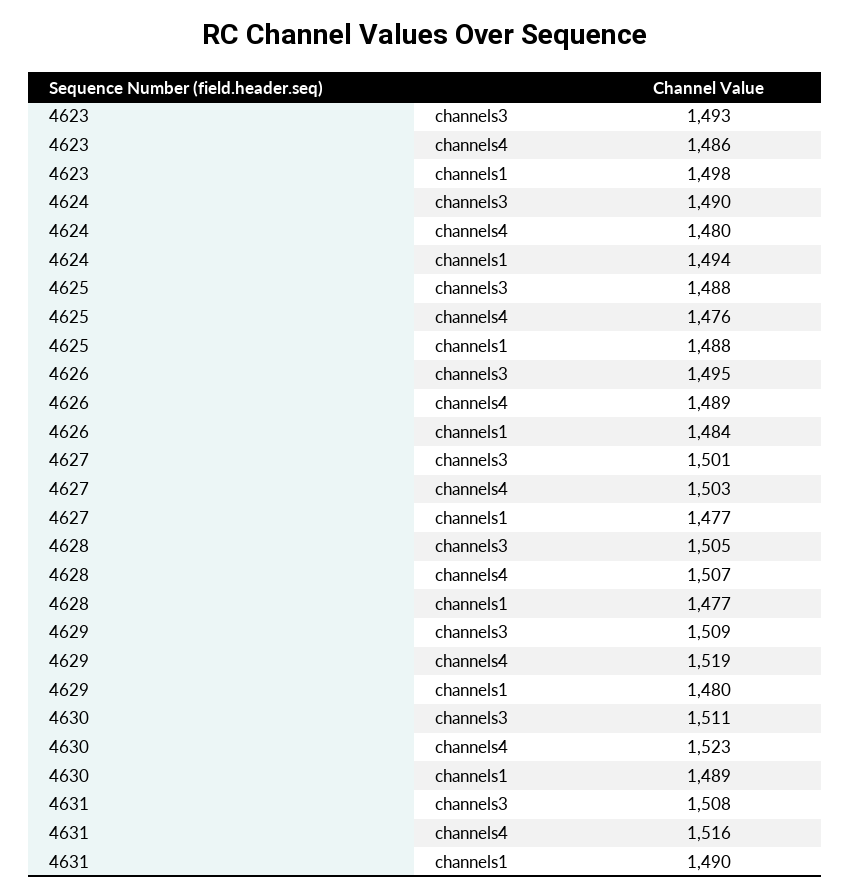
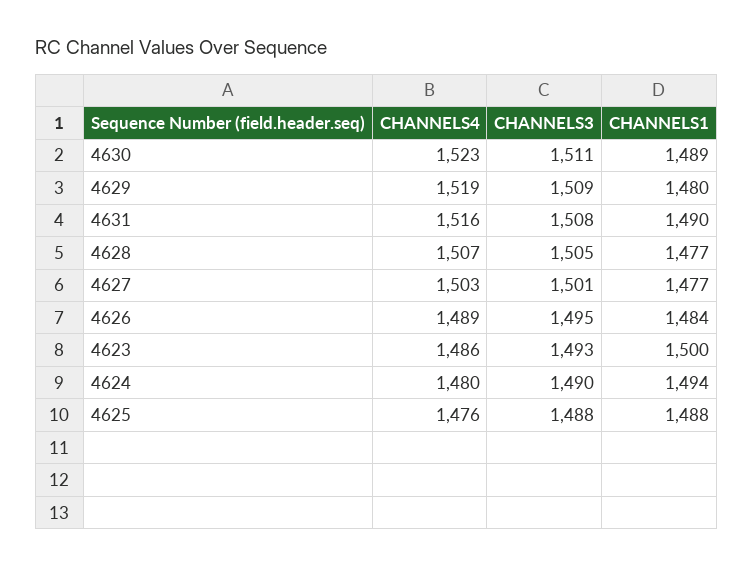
4623, channels1: 1498 -> 1500

